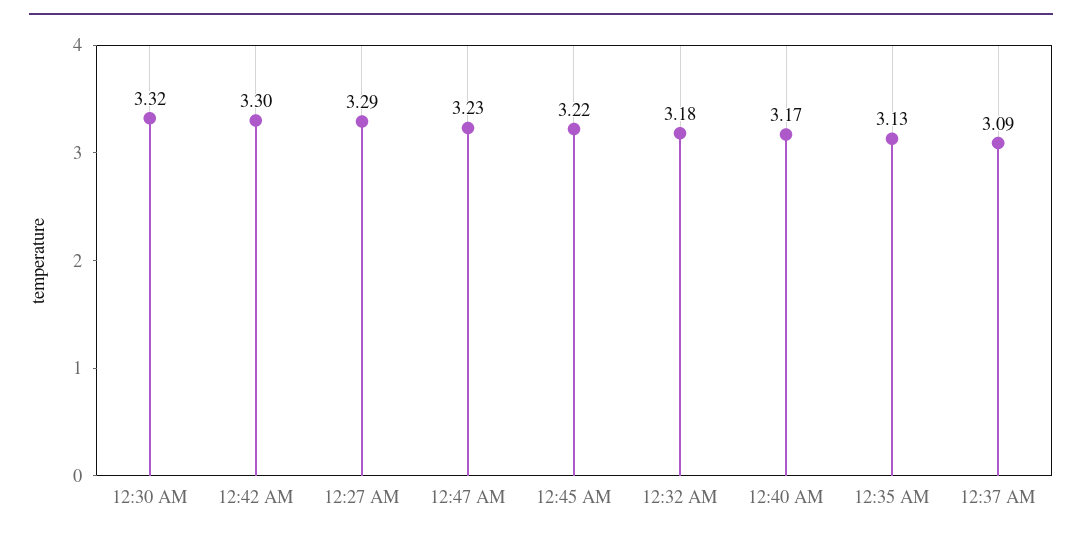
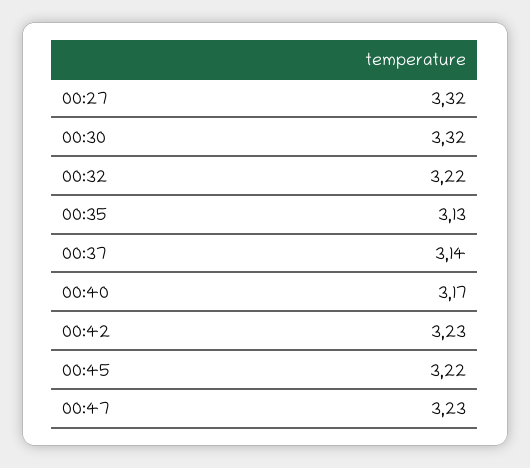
12:42 AM: 3.3 -> 3.23
12:27 AM: 3.29 -> 3.32
12:32 AM: 3.18 -> 3.22
12:37 AM: 3.09 -> 3.14

